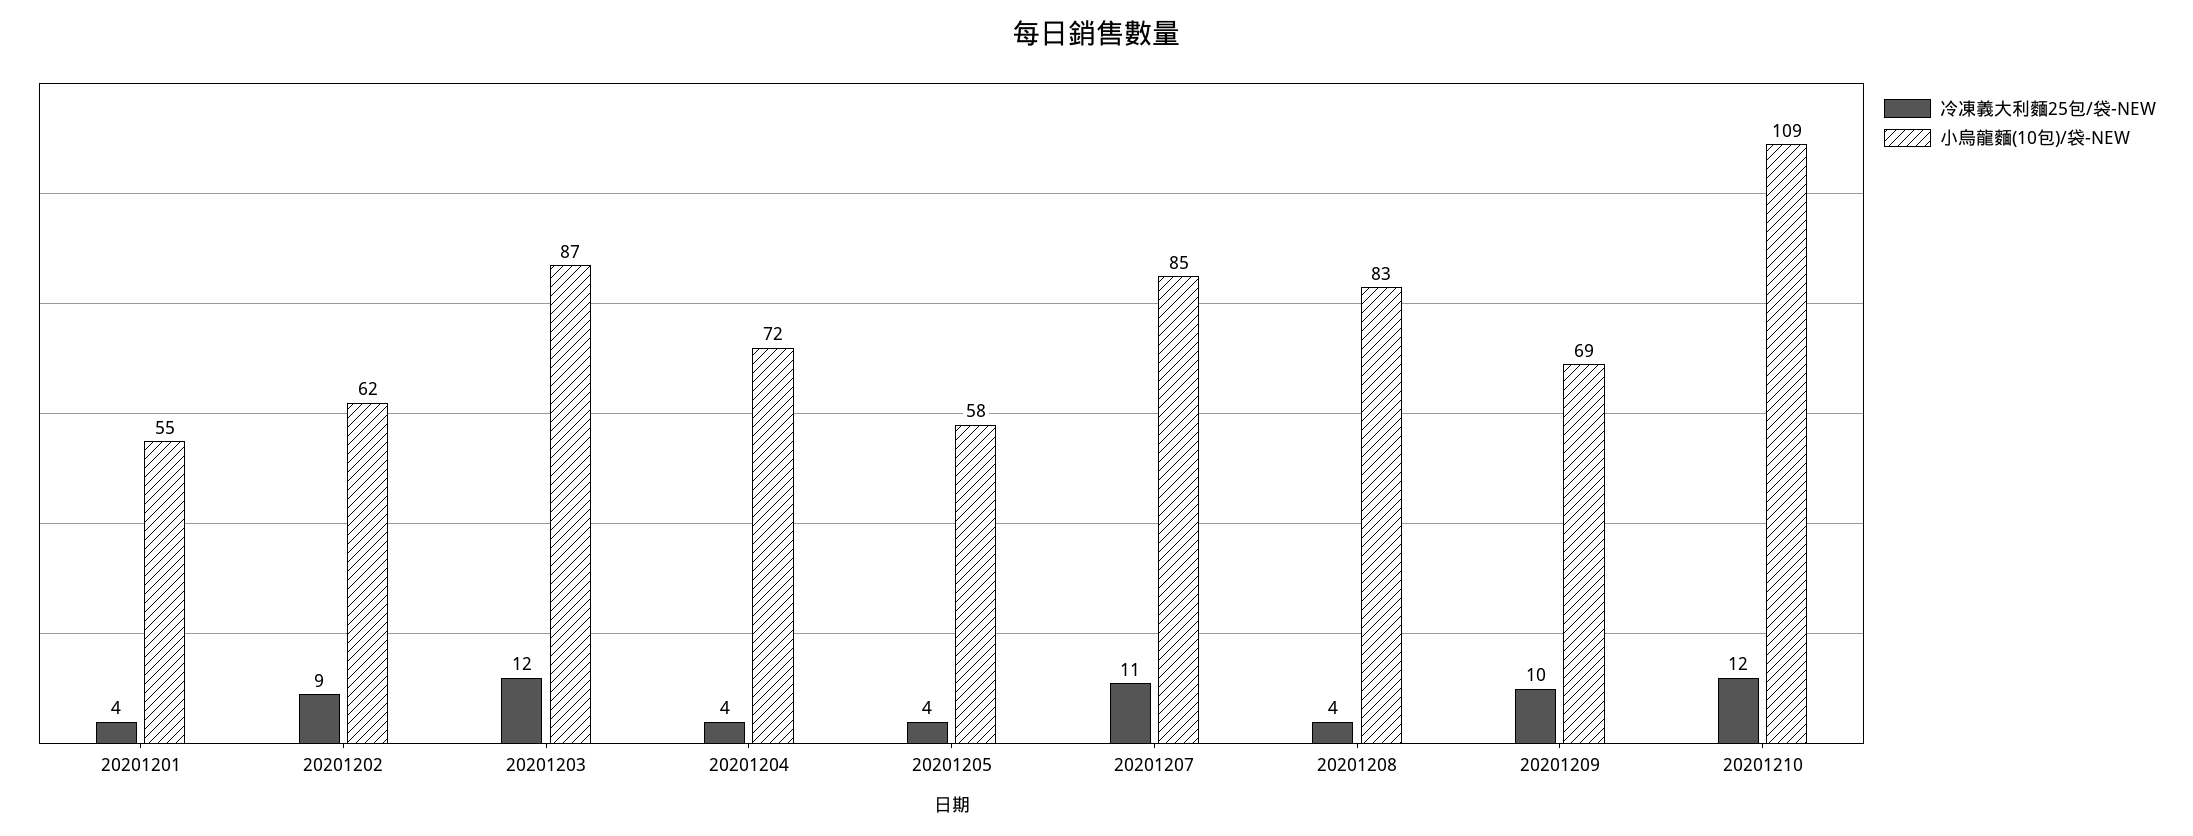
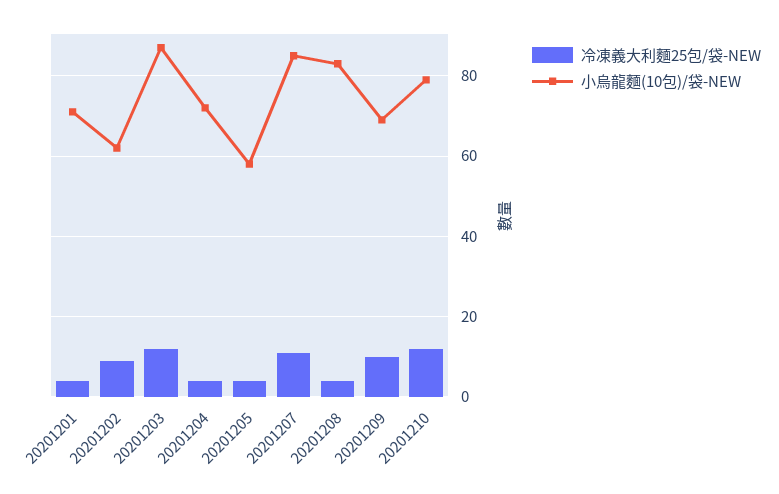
小烏龍麵(10包)/袋-NEW, 20201201: 55 -> 70
小烏龍麵(10包)/袋-NEW, 20201210: 109 -> 80

